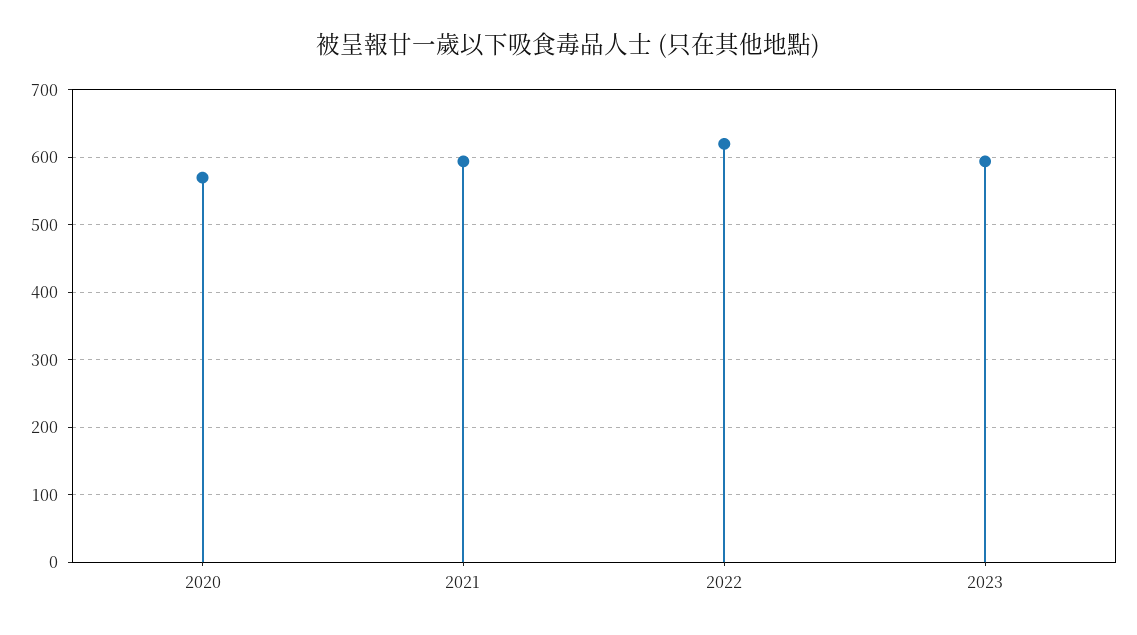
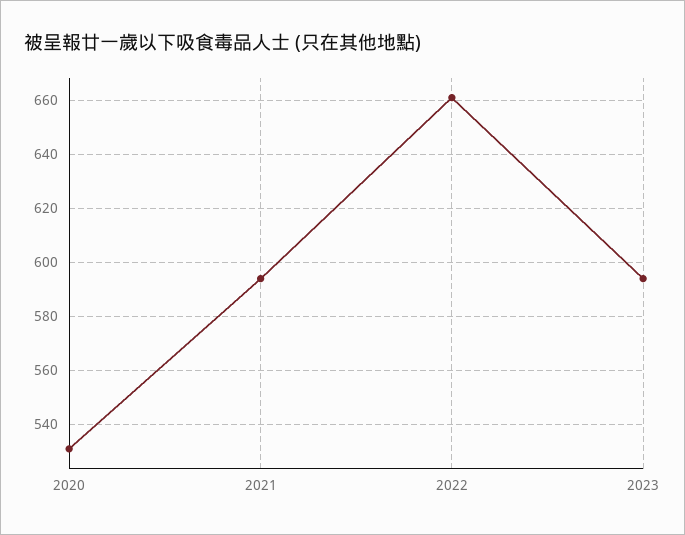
2020: 570 -> 530
2022: 620 -> 660

